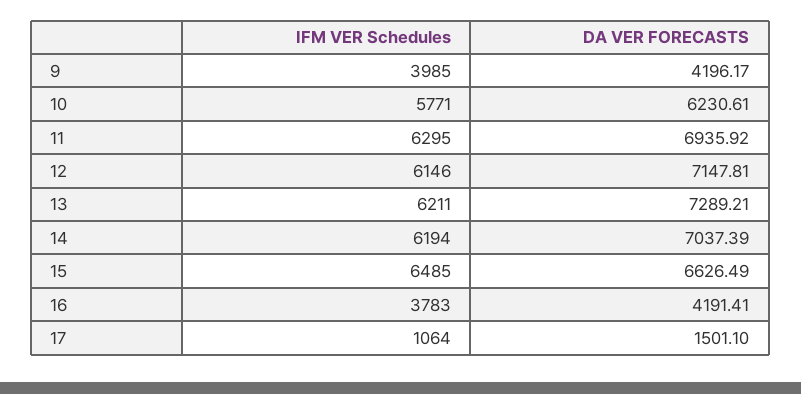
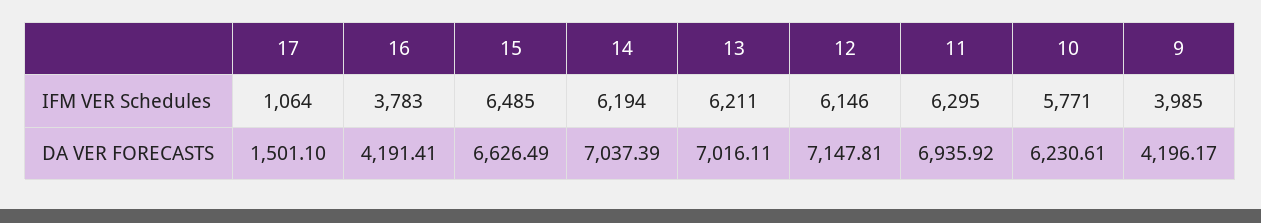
DA VER FORECASTS, 13: 7289.21 -> 7016.11

